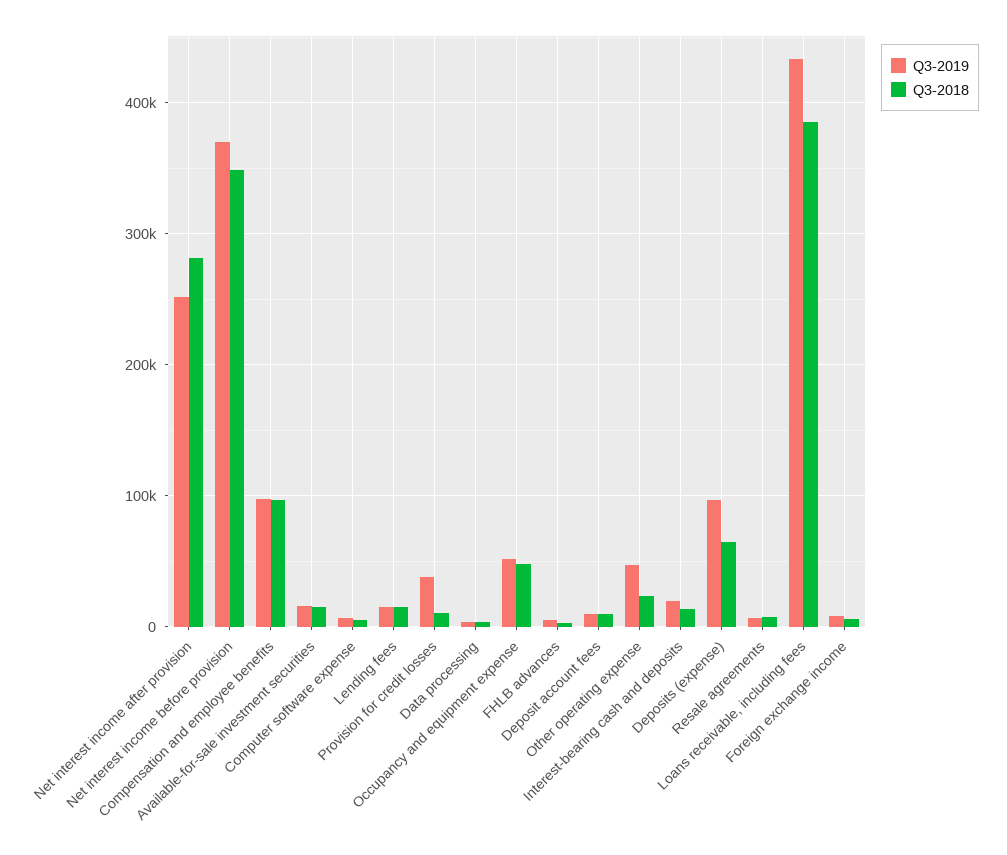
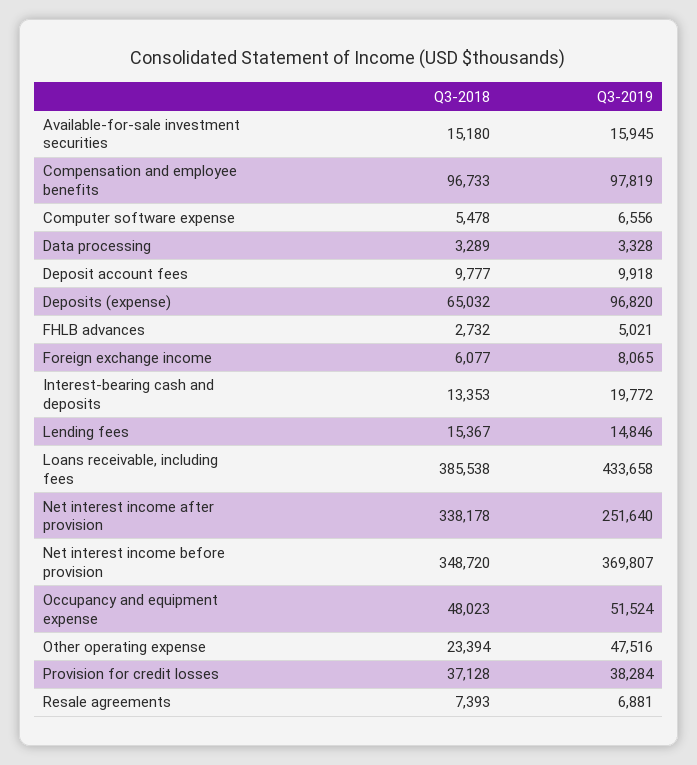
Q3-2018, Net interest income after provision: 280000 -> 338178
Q3-2018, Provision for credit losses: 10000 -> 37128

